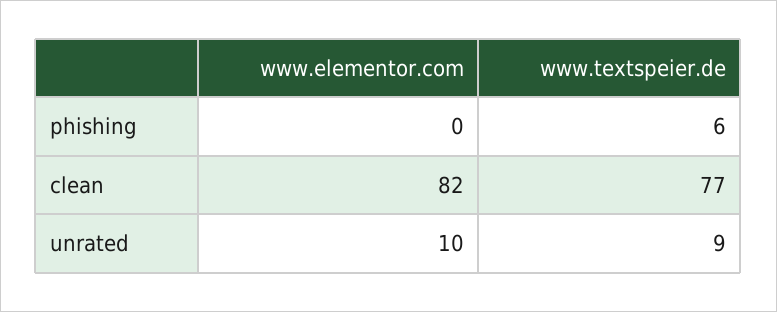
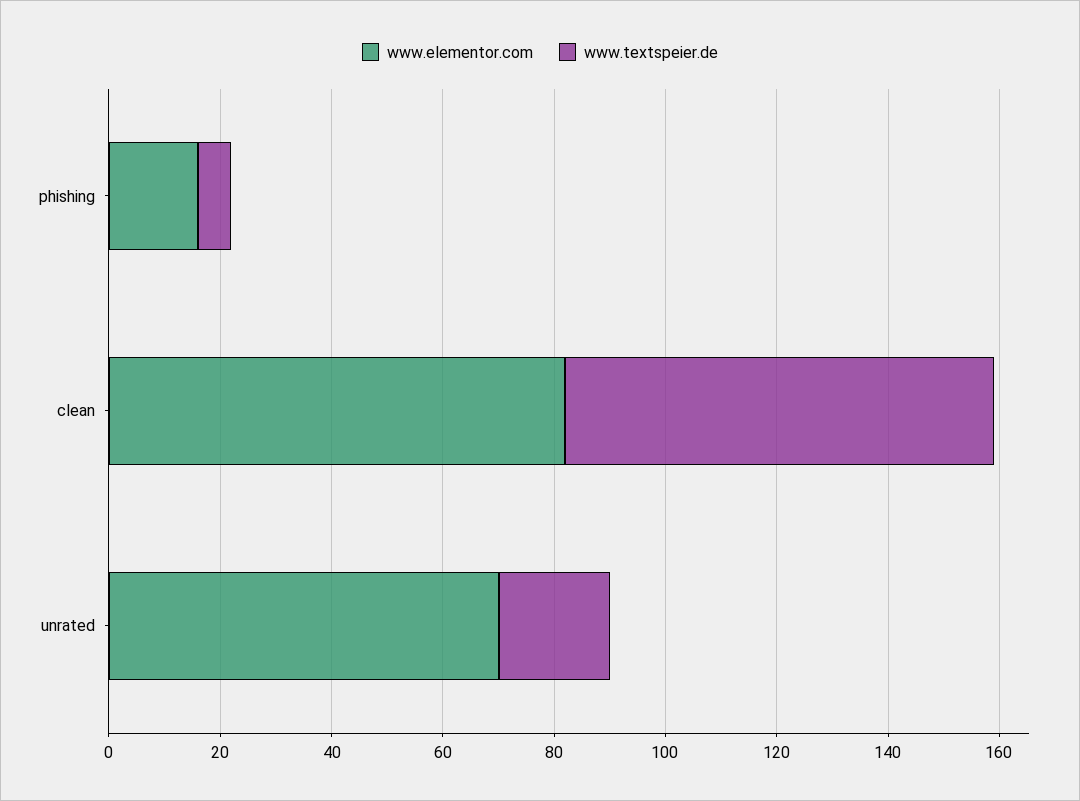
www.elementor.com, phishing: 0 -> 15
www.elementor.com, unrated: 10 -> 70
www.textspeier.de, unrated: 9 -> 20

